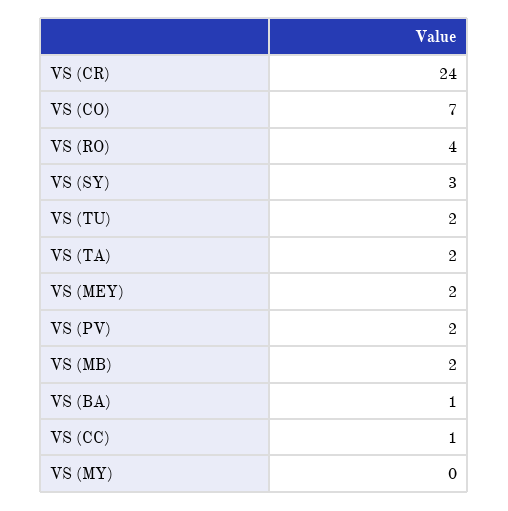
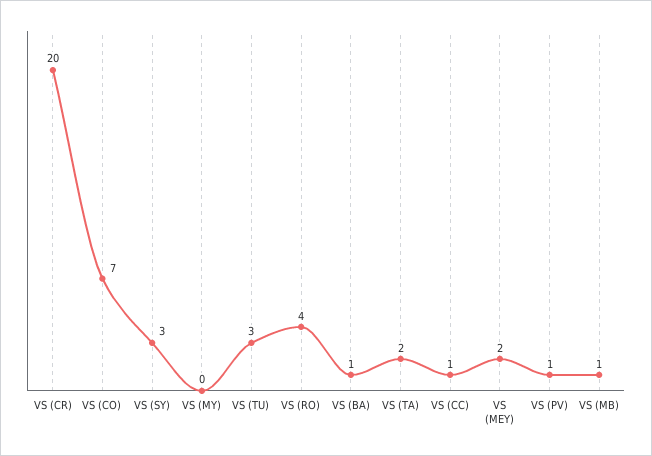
VS (CR): 24 -> 20
VS (TU): 2 -> 3
VS (PV): 2 -> 1
VS (MB): 2 -> 1

